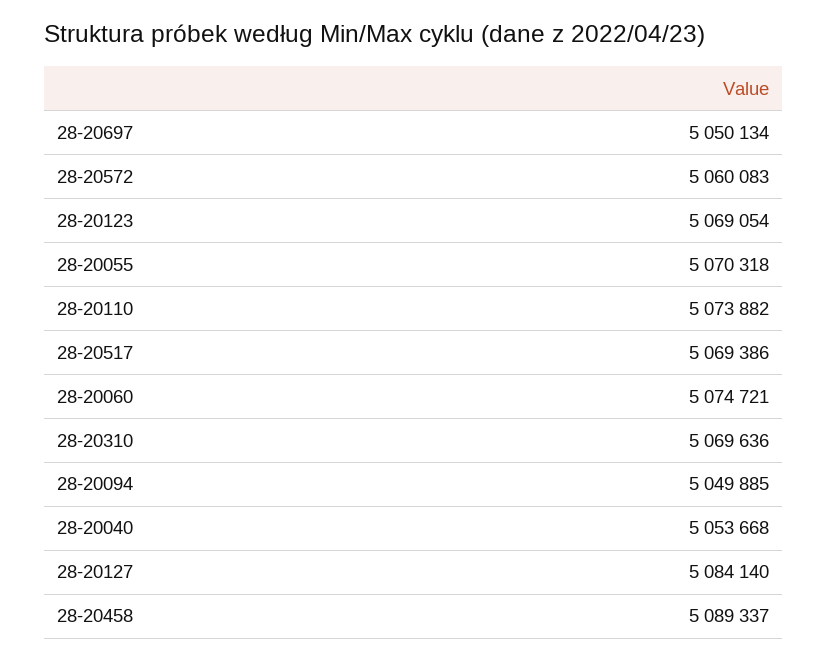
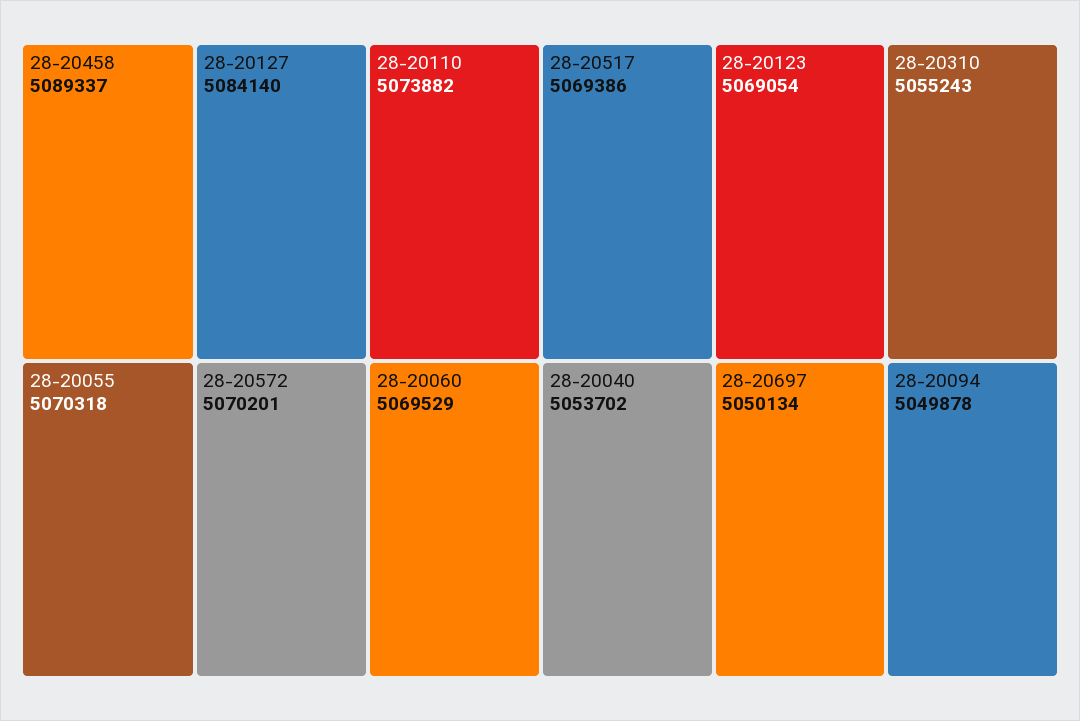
28-20572: 5060083 -> 5070201
28-20060: 5074721 -> 5069529
28-20310: 5069636 -> 5055243
28-20094: 5049885 -> 5049878
28-20040: 5053668 -> 5053702

